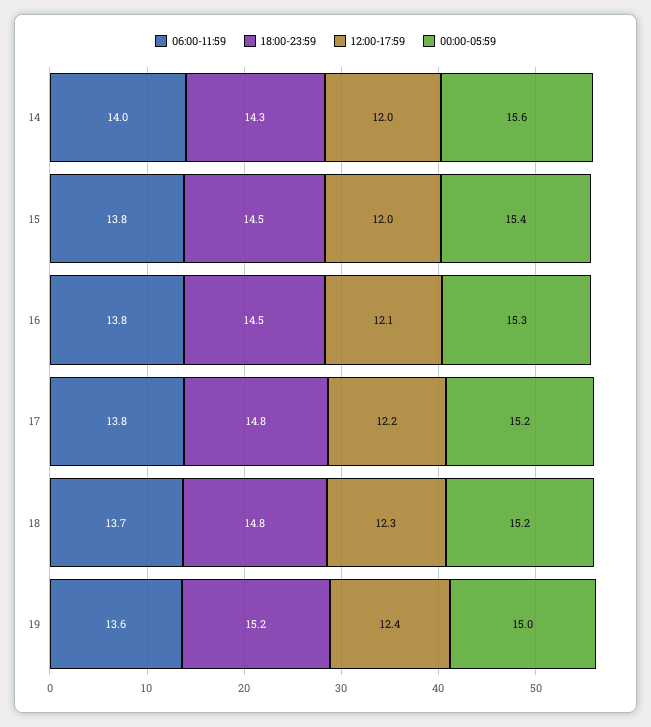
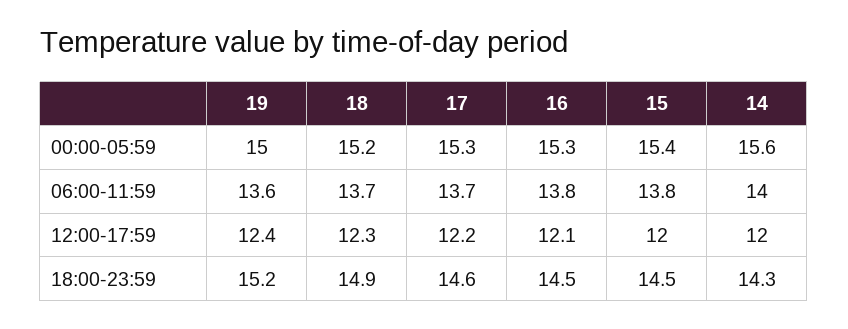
06:00-11:59, 17: 13.8 -> 13.7
18:00-23:59, 17: 14.8 -> 14.6
00:00-05:59, 17: 15.2 -> 15.3
18:00-23:59, 18: 14.8 -> 14.9

